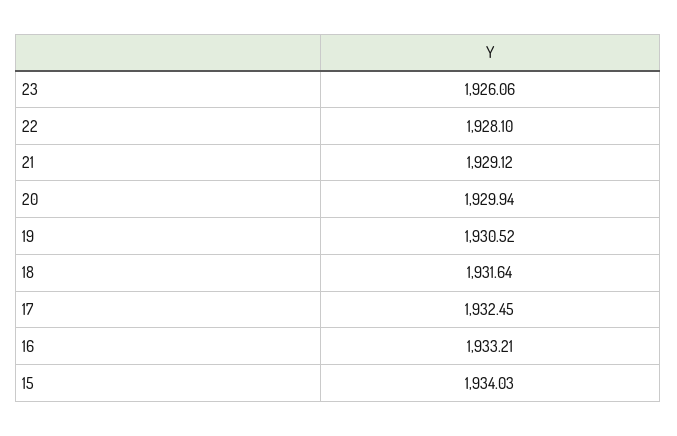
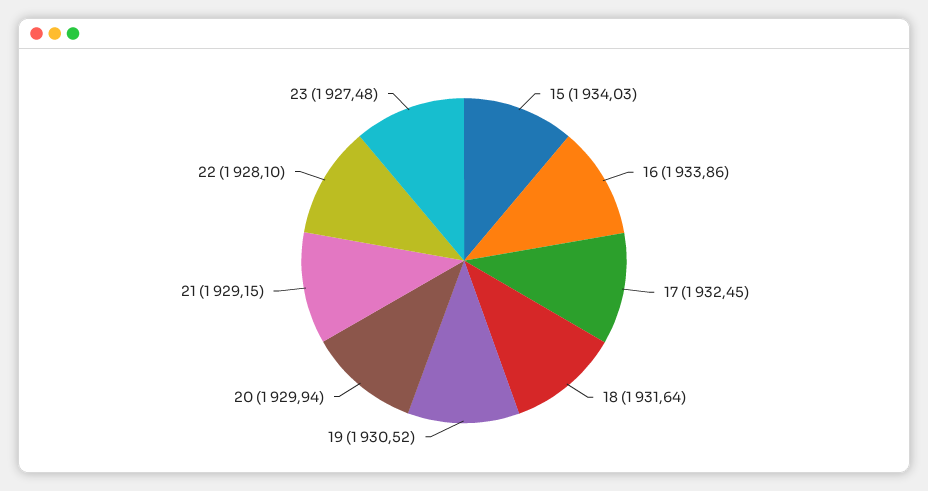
23: 1926.06 -> 1927.48
21: 1929.12 -> 1929.15
16: 1933.21 -> 1933.86

